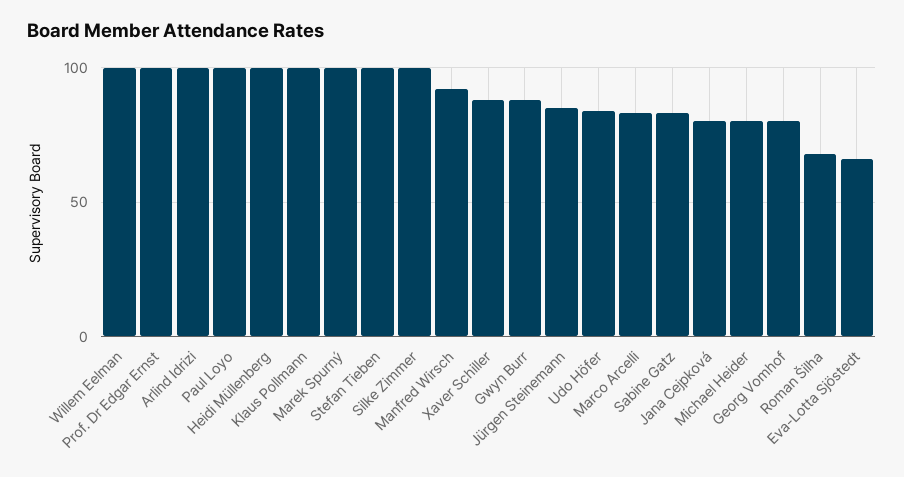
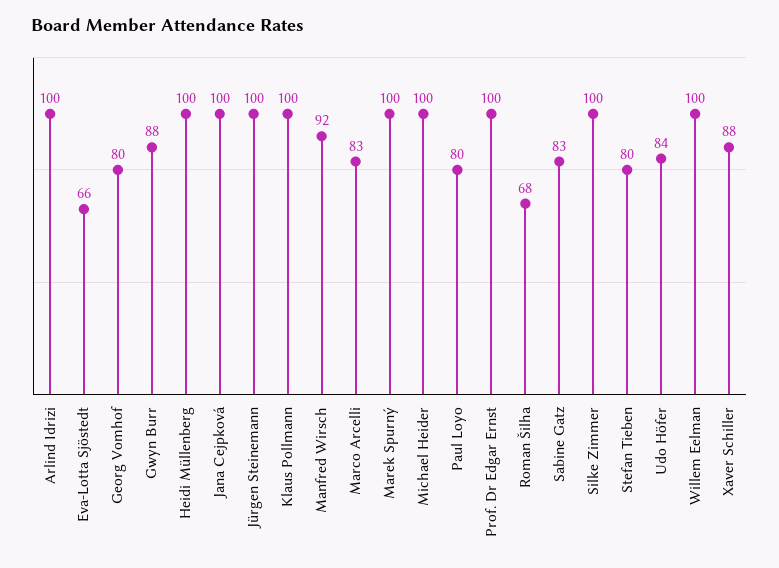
Paul Loyo: 100 -> 80
Stefan Tieben: 100 -> 80
Jürgen Steinemann: 85 -> 100
Jana Cejpková: 80 -> 100
Michael Heider: 80 -> 100

